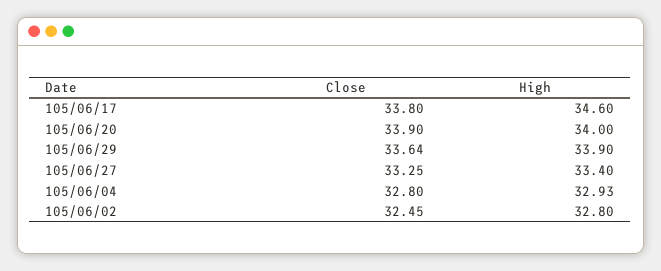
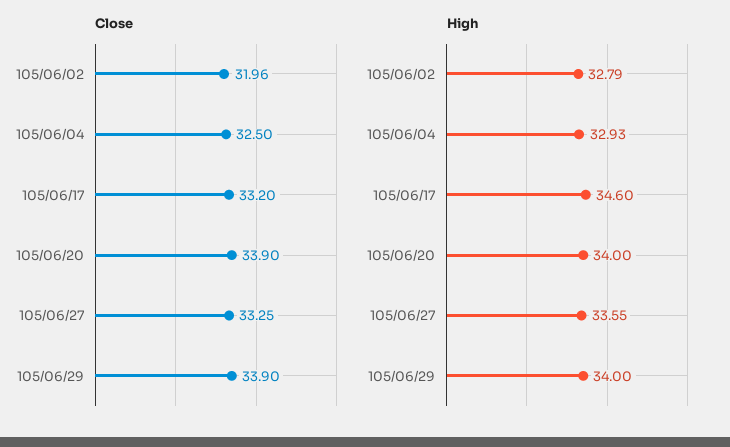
Close, 105/06/17: 33.8 -> 33.2
Close, 105/06/29: 33.64 -> 33.9
High, 105/06/29: 33.9 -> 34
High, 105/06/27: 33.4 -> 33.55
Close, 105/06/04: 32.8 -> 32.5
Close, 105/06/02: 32.45 -> 31.96
High, 105/06/02: 32.8 -> 32.79

